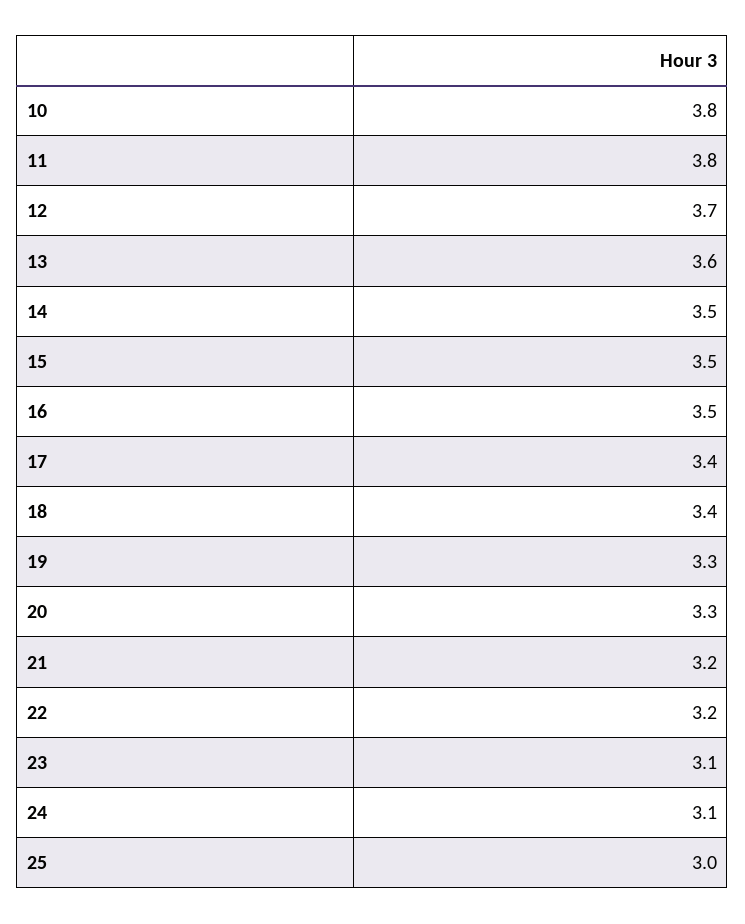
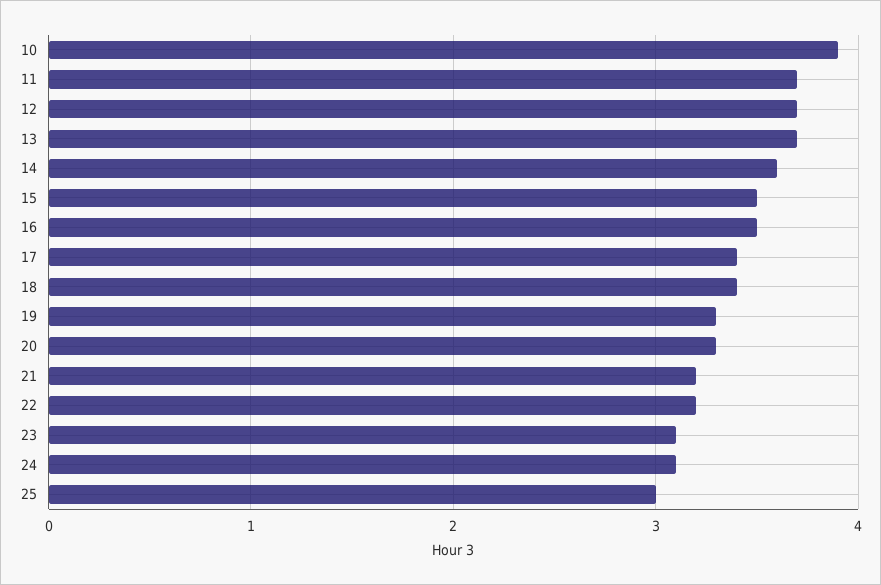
10: 3.8 -> 3.9
11: 3.8 -> 3.7
13: 3.6 -> 3.7
14: 3.5 -> 3.6

